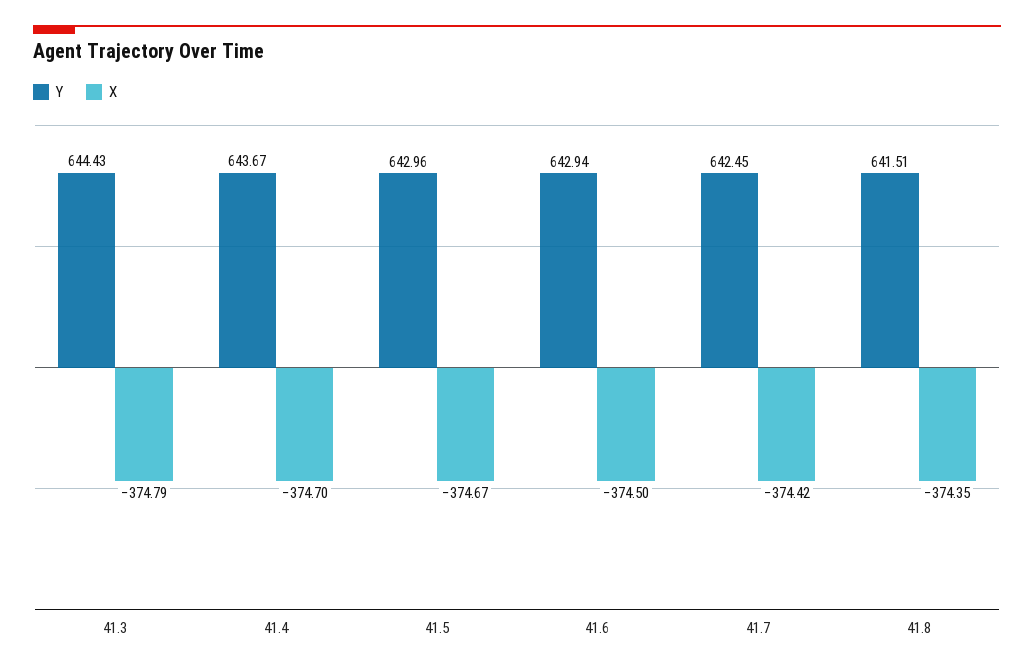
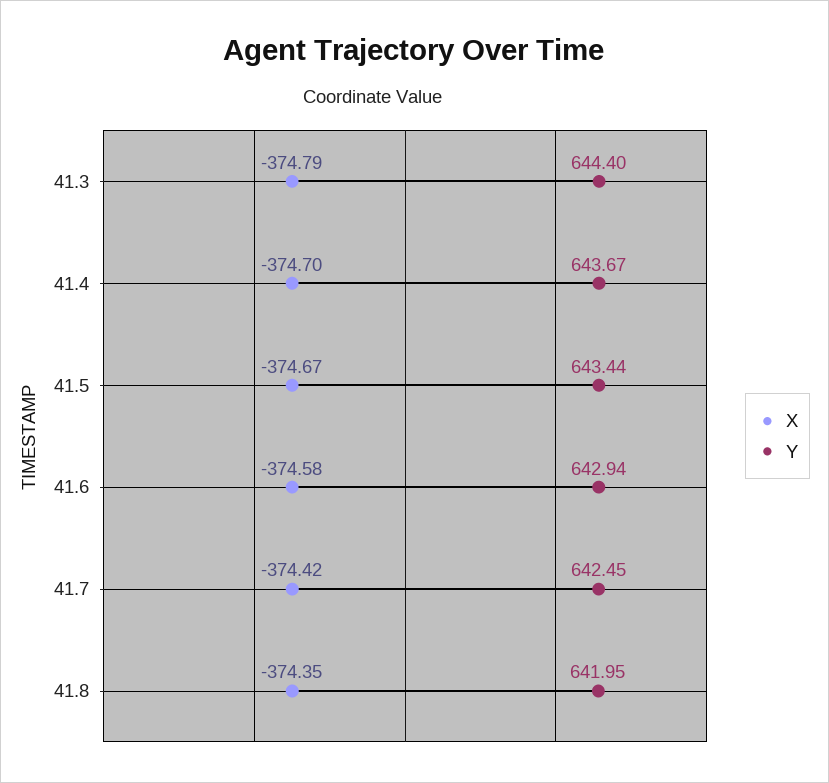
Y, 41.3: 644.43 -> 644.4
Y, 41.5: 642.96 -> 643.44
X, 41.6: -374.5 -> -374.58
Y, 41.8: 641.51 -> 641.95

